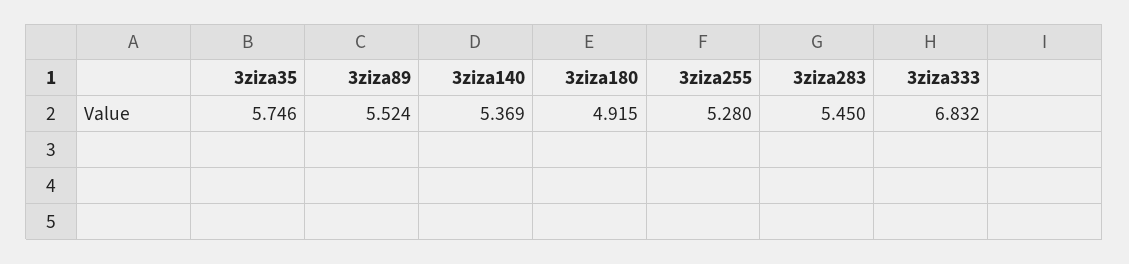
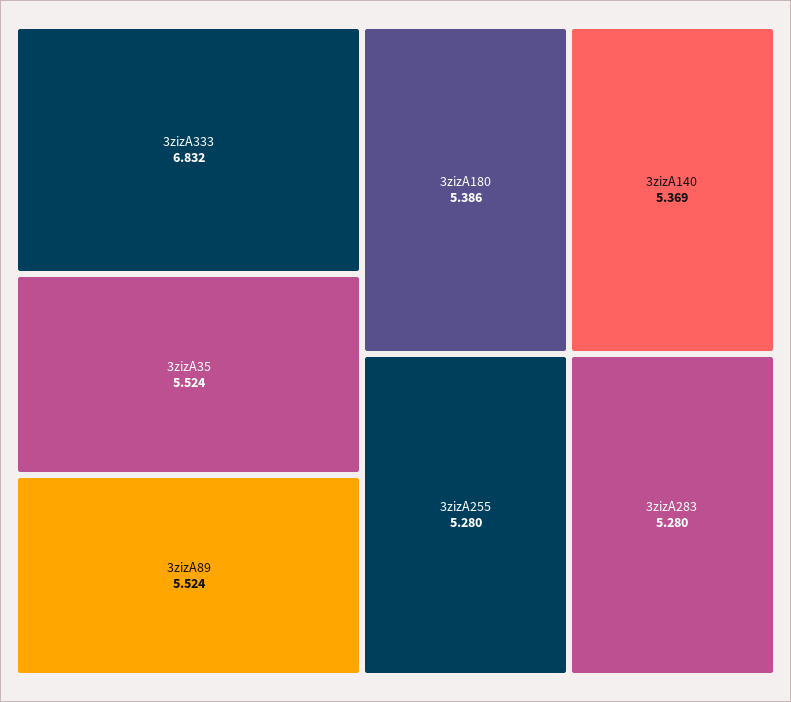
3ziza35: 5.746 -> 5.524
3ziza180: 4.915 -> 5.386
3ziza283: 5.45 -> 5.28

